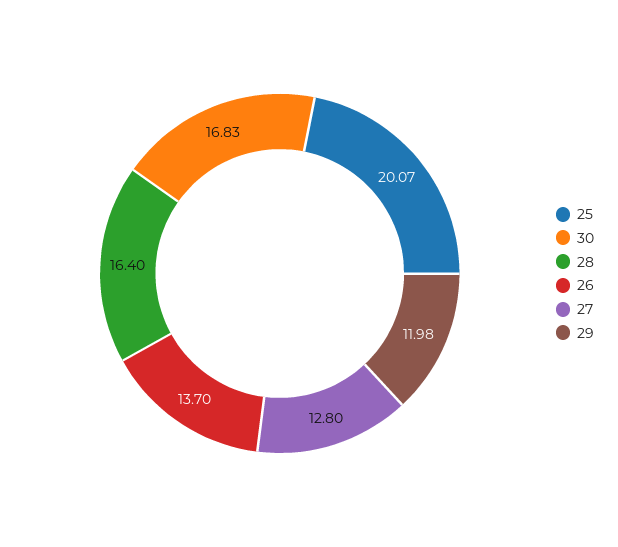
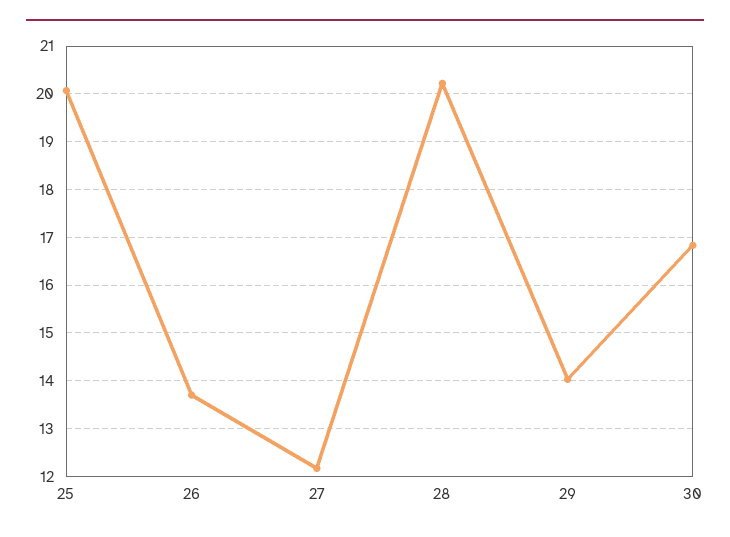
28: 16.4 -> 20.2
27: 12.8 -> 12.2
29: 11.98 -> 14

